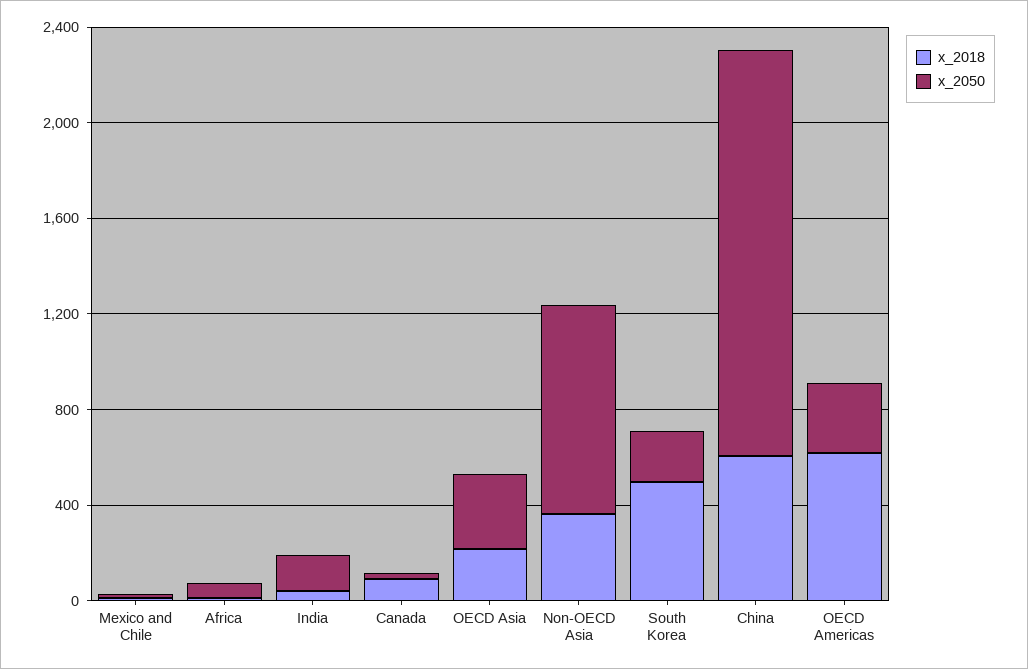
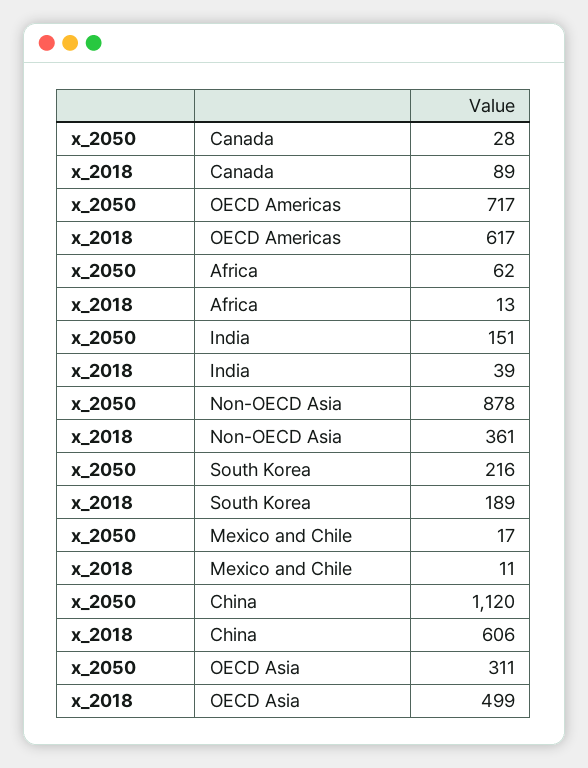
x_2018, OECD Asia: 200 -> 499
x_2018, South Korea: 500 -> 189
x_2050, China: 1700 -> 1120
x_2050, OECD Americas: 300 -> 717

